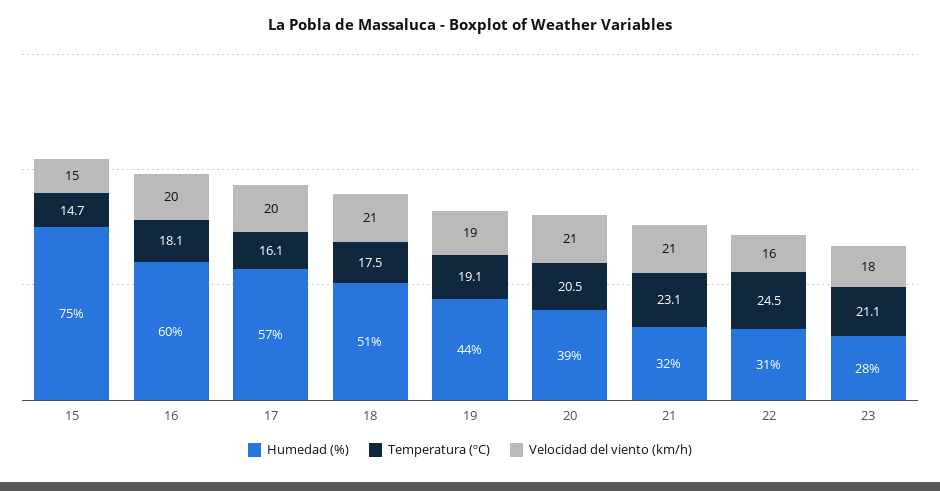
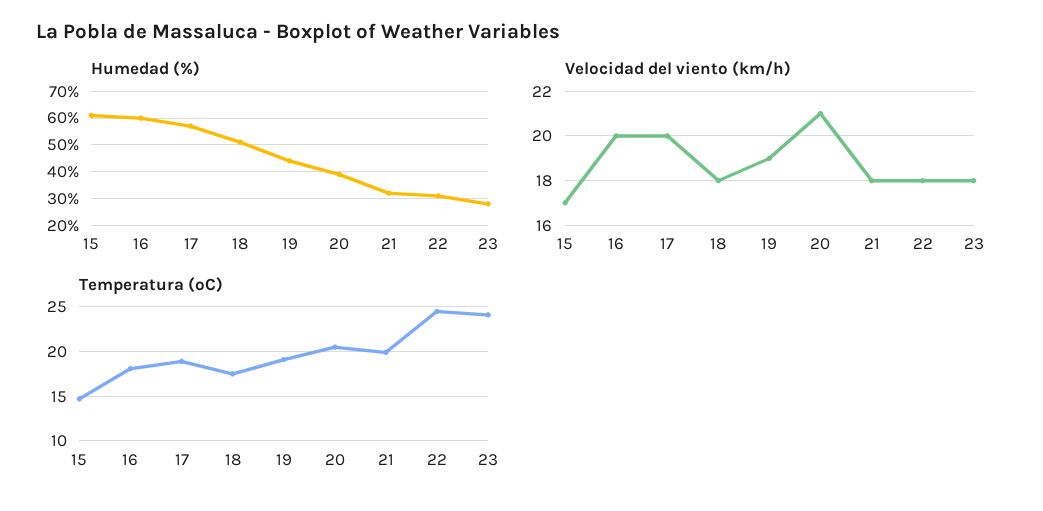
Humedad (%), 15: 75 -> 60
Velocidad del viento (km/h), 15: 15 -> 17
Temperatura (ºC), 17: 16.1 -> 19
Velocidad del viento (km/h), 18: 21 -> 18
Temperatura (ºC), 21: 23.1 -> 20
Velocidad del viento (km/h), 21: 21 -> 18
Velocidad del viento (km/h), 22: 16 -> 18
Temperatura (ºC), 23: 21.1 -> 24

